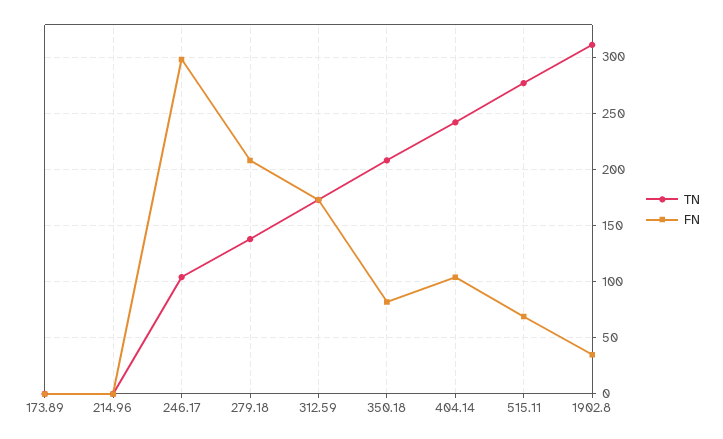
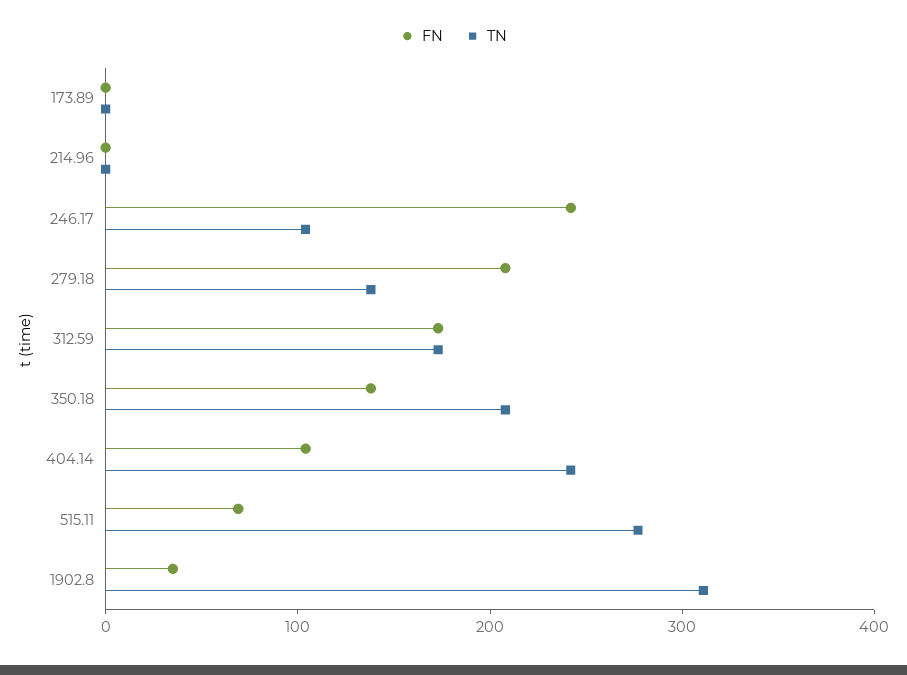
FN, 246.17: 300 -> 240
FN, 350.18: 80 -> 140

